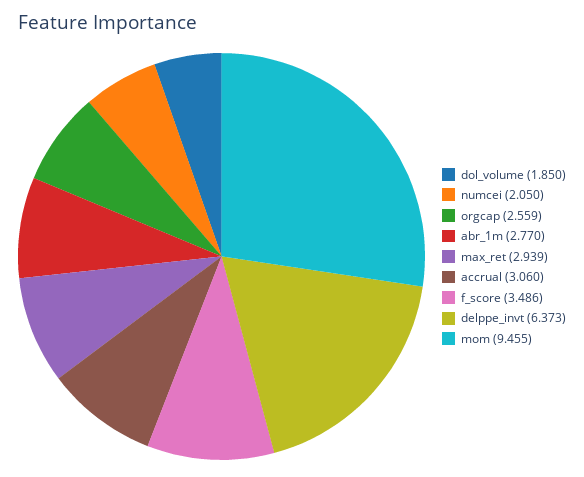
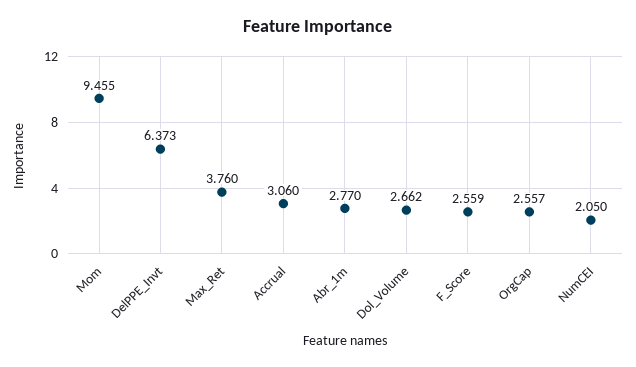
dol_volume: 1.85 -> 2.662
orgcap: 2.559 -> 2.557
max_ret: 2.939 -> 3.76
f_score: 3.486 -> 2.559

